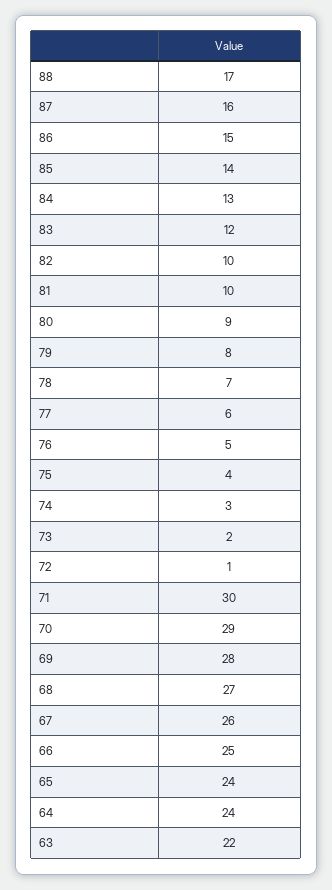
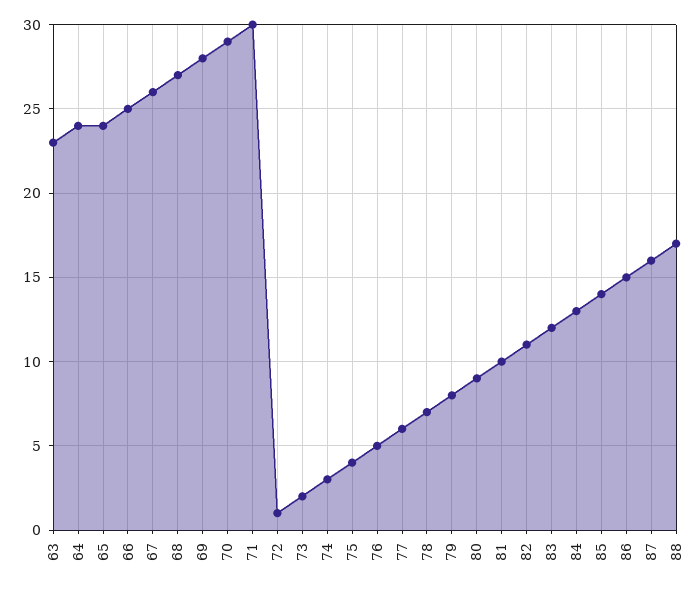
82: 10 -> 11
63: 22 -> 23

